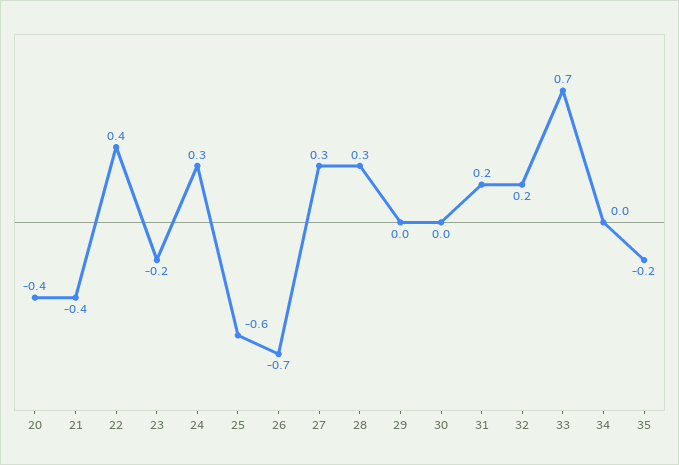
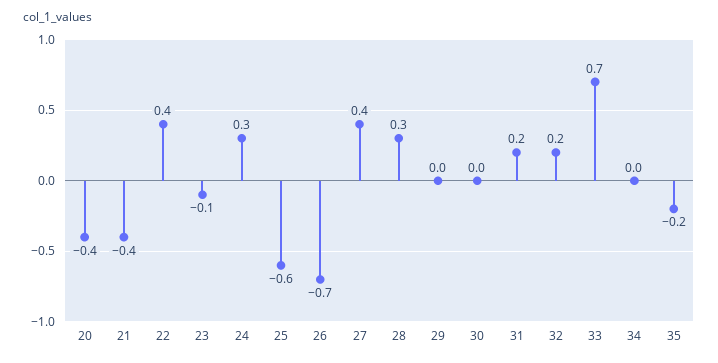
23: -0.2 -> -0.1
27: 0.3 -> 0.4

